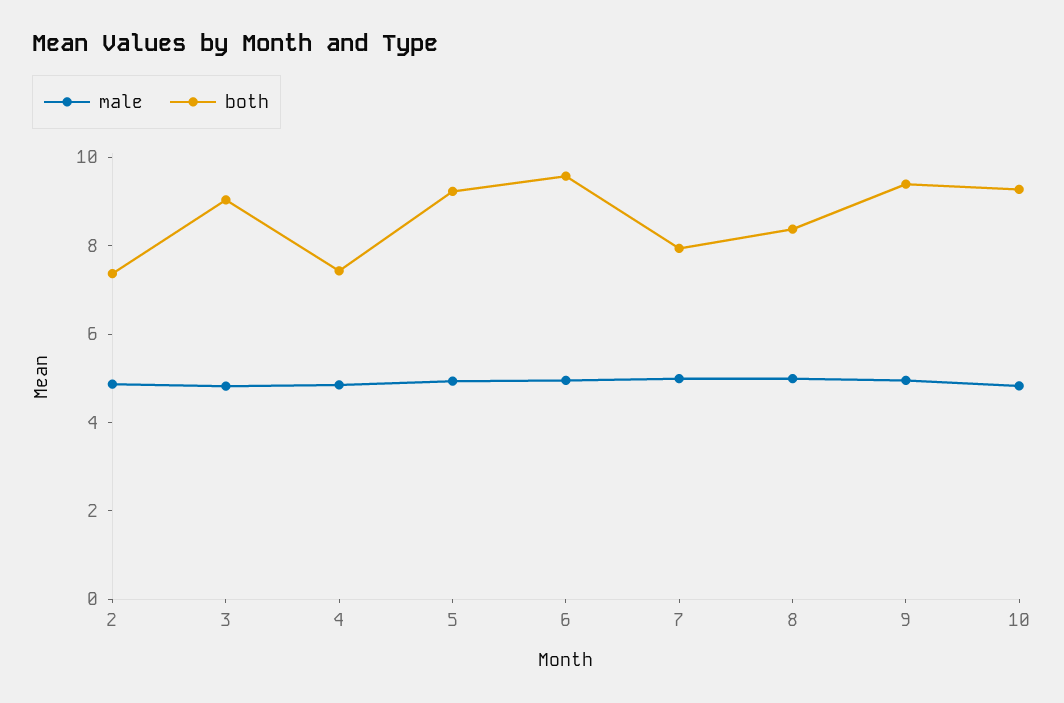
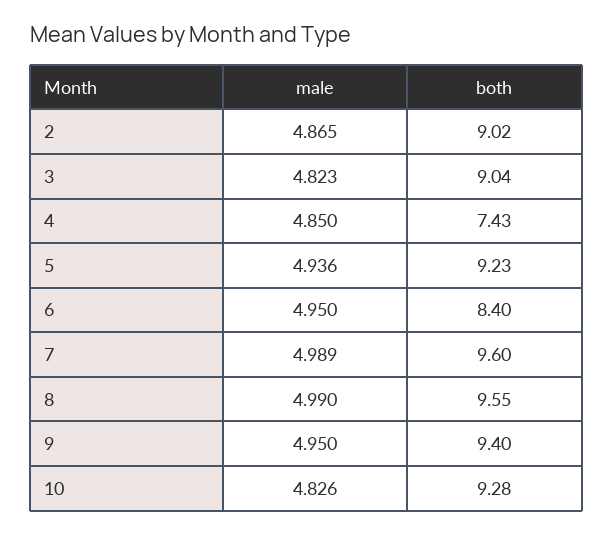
both, 2: 7.5 -> 9.02
both, 6: 9.5 -> 8.4
both, 7: 8 -> 9.6
both, 8: 8.5 -> 9.55

